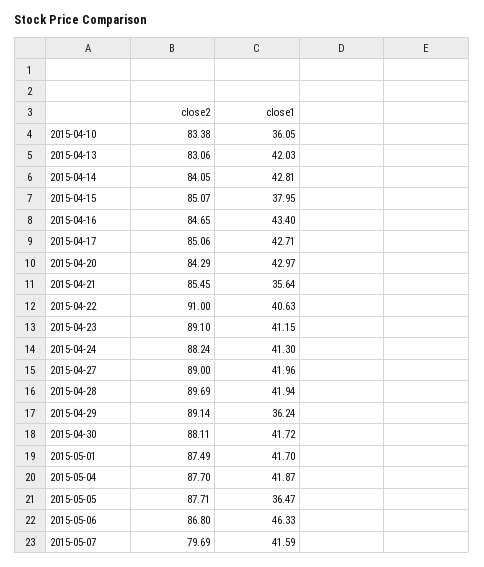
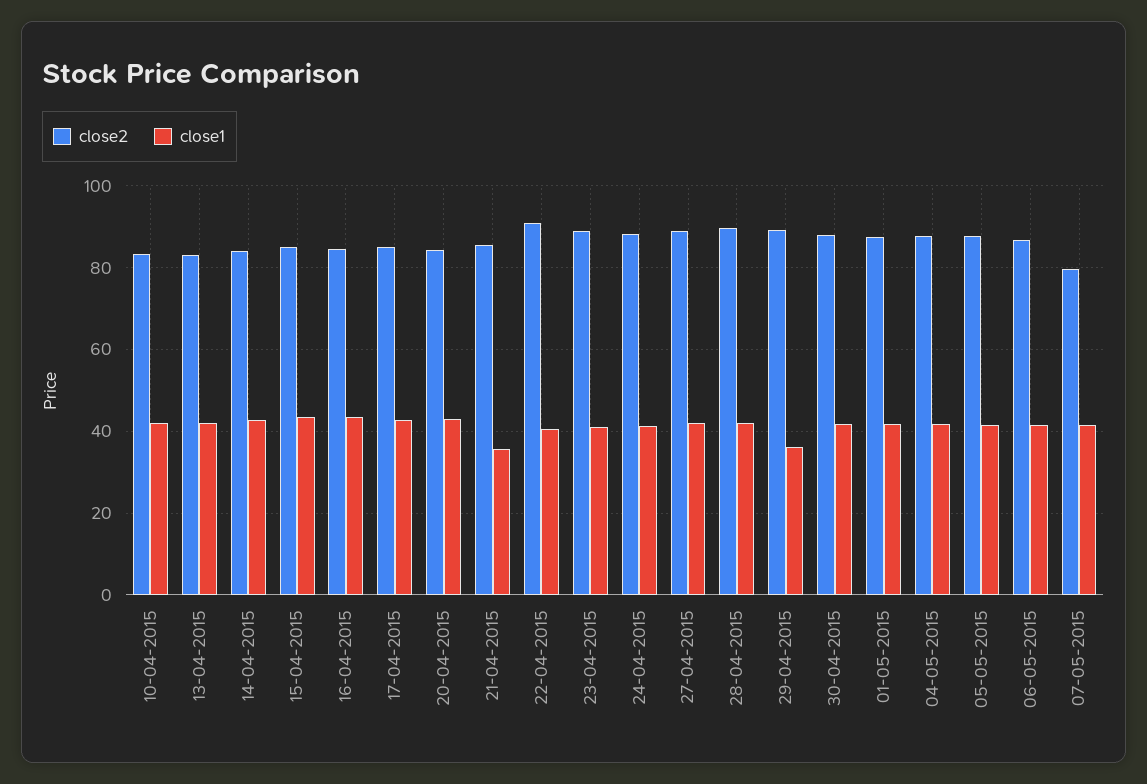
close1, 2015-04-10: 36.05 -> 42
close1, 2015-04-15: 37.95 -> 44
close1, 2015-05-05: 36.47 -> 42
close1, 2015-05-06: 46.33 -> 42

